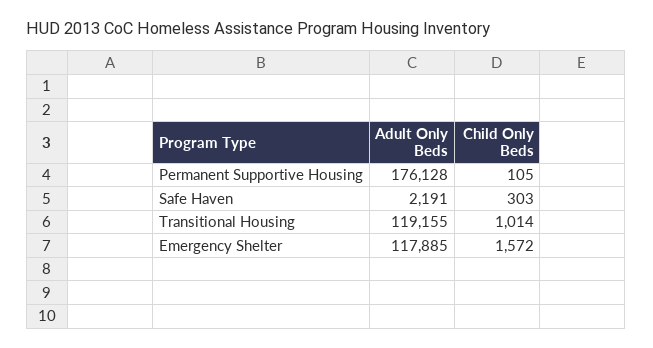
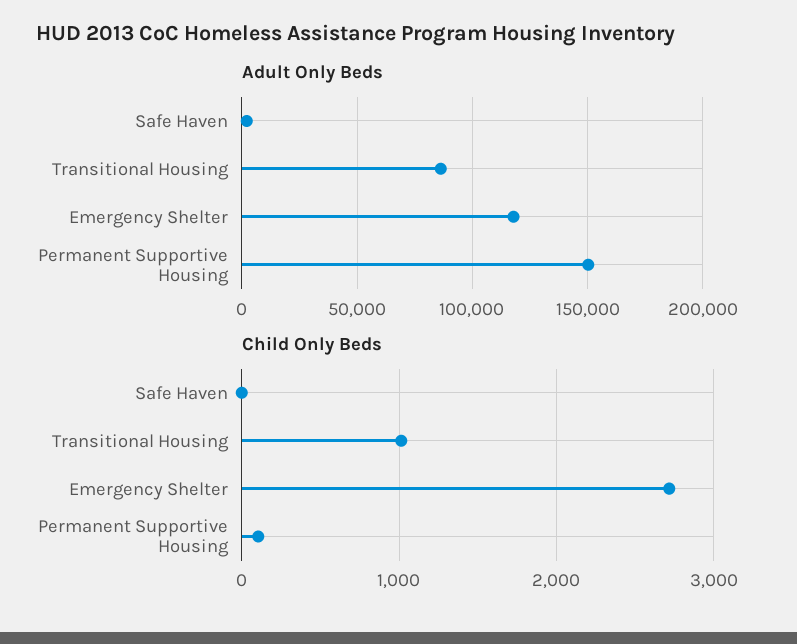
Adult Only Beds, Permanent Supportive Housing: 176128 -> 150000
Child Only Beds, Safe Haven: 303 -> 0
Adult Only Beds, Transitional Housing: 119155 -> 85000
Child Only Beds, Emergency Shelter: 1572 -> 2700

